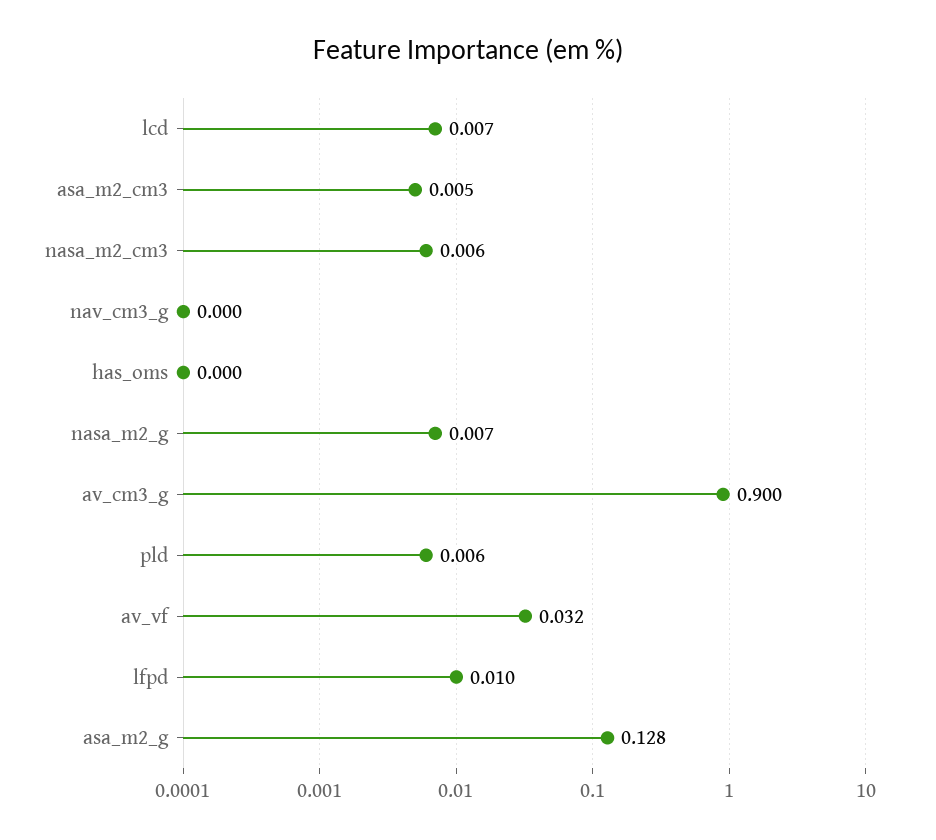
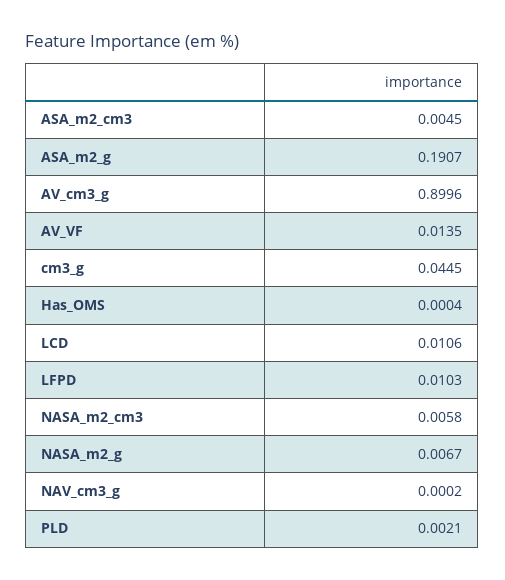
lcd: 0.007 -> 0.0106
pld: 0.006 -> 0.0021
av_vf: 0.032 -> 0.0135
asa_m2_g: 0.128 -> 0.1907
cm3_g: none -> 0.0445

